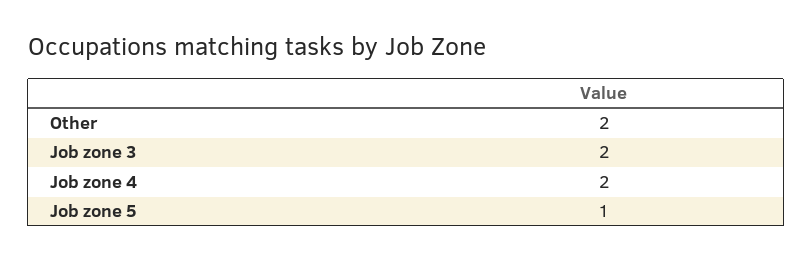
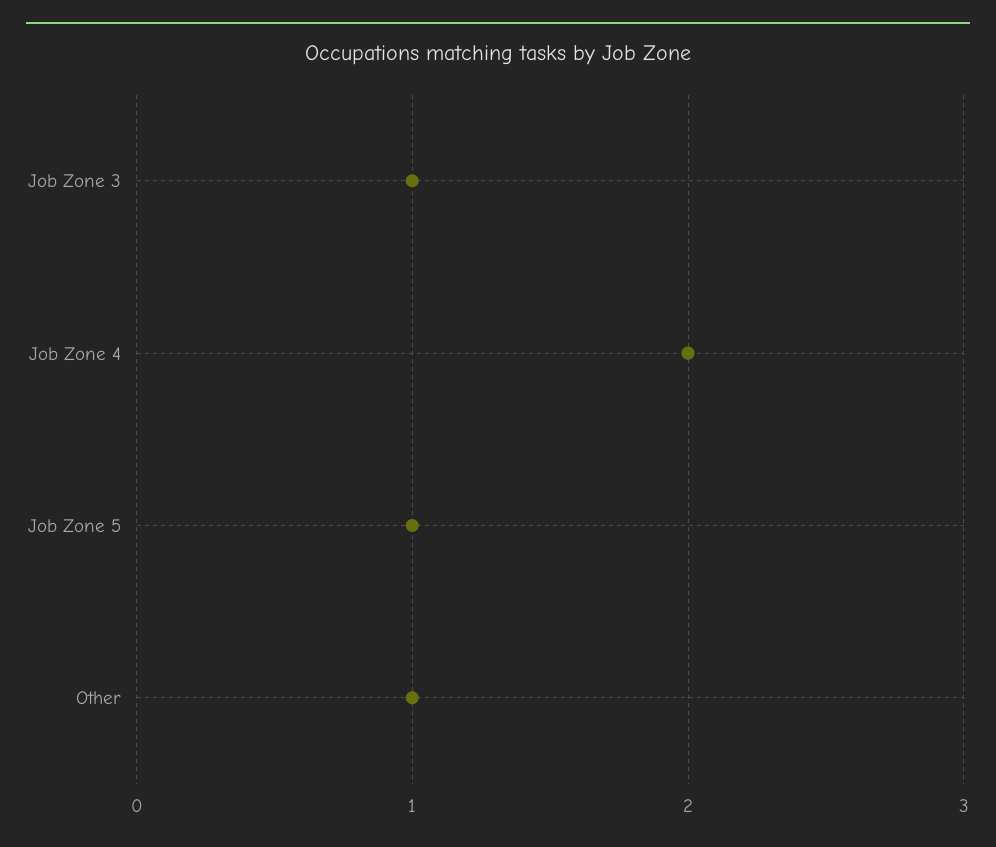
Other: 2 -> 1
Job zone 3: 2 -> 1

